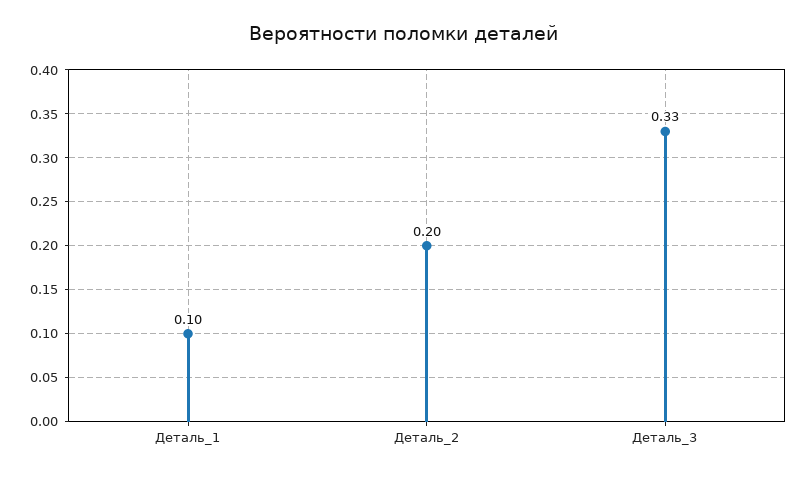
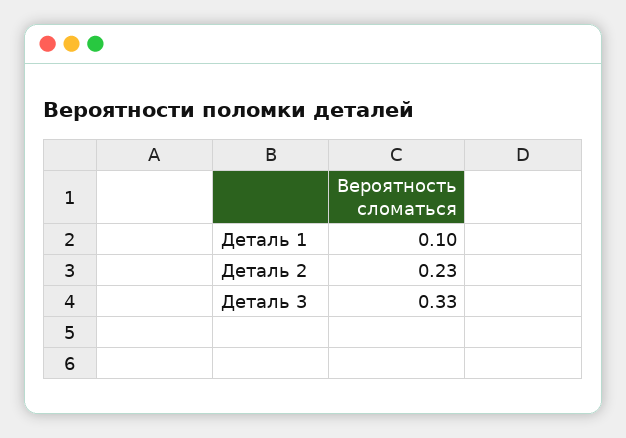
Деталь_2: 0.2 -> 0.23

